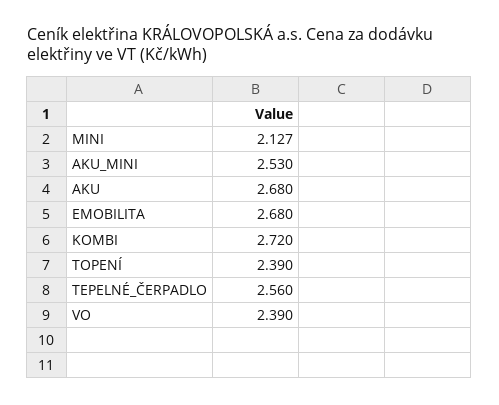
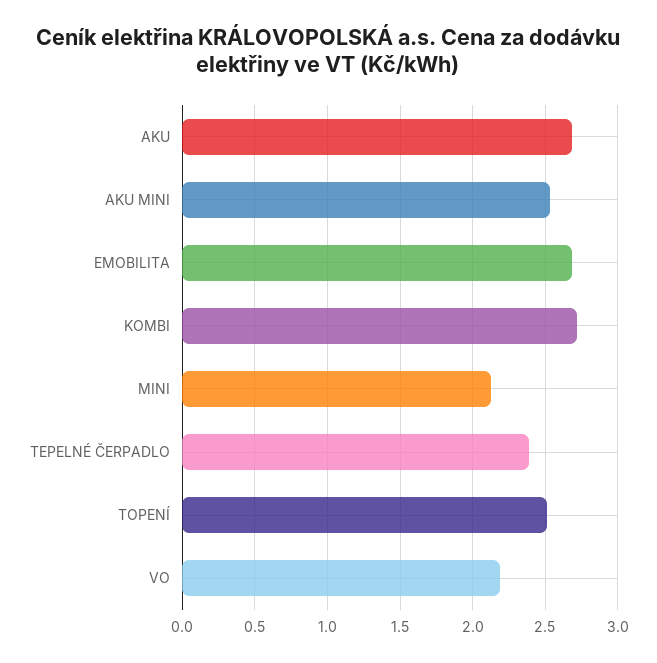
TOPENÍ: 2.39 -> 2.5
TEPELNÉ_ČERPADLO: 2.56 -> 2.4
VO: 2.39 -> 2.2

